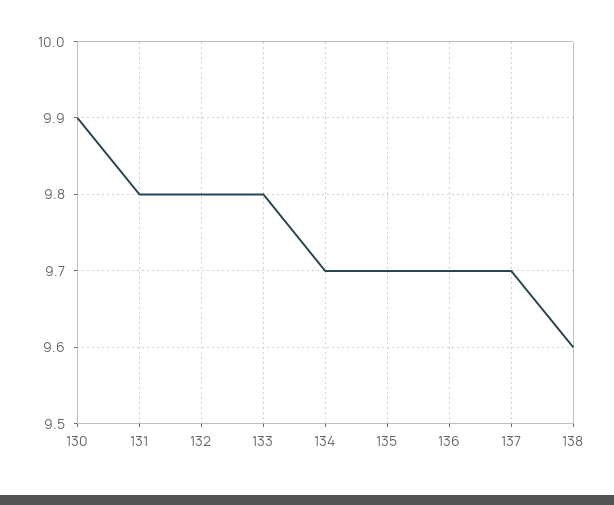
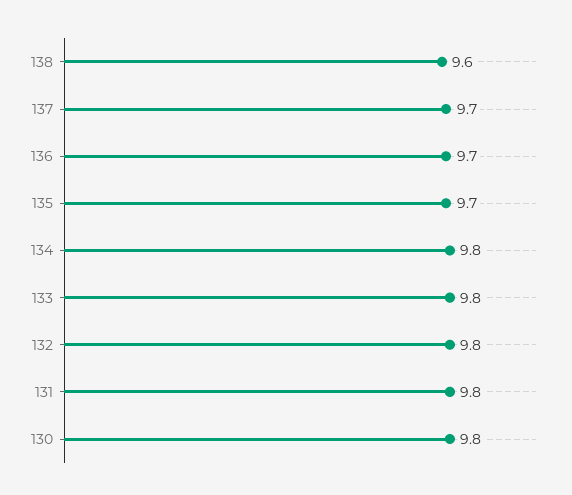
130: 9.9 -> 9.8
134: 9.7 -> 9.8

